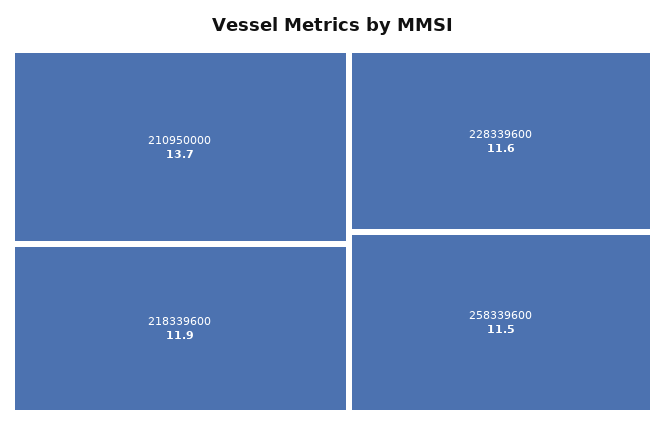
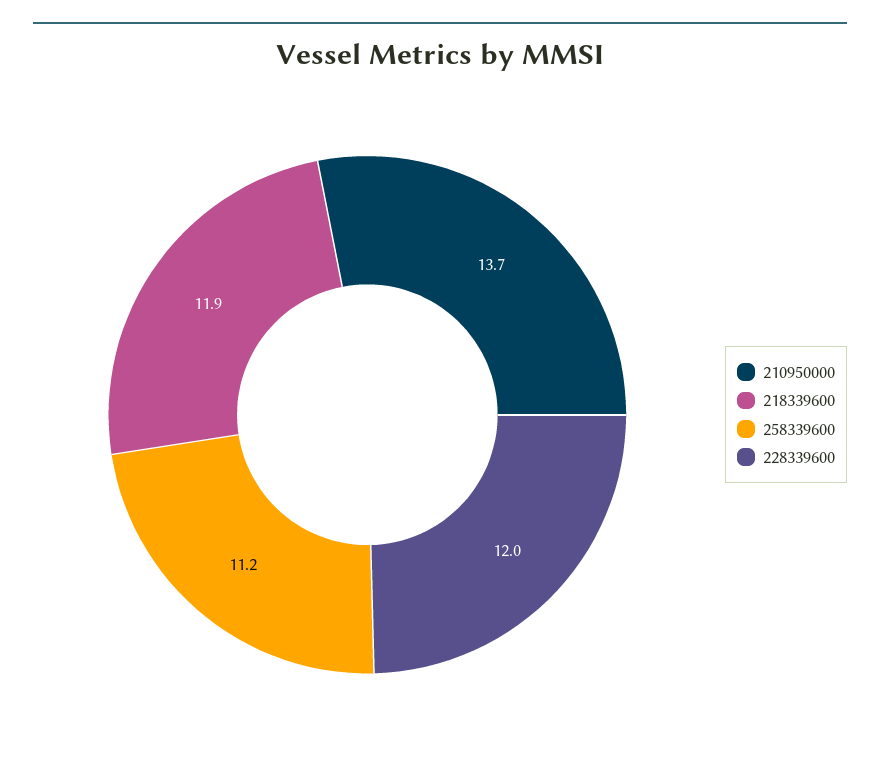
228339600: 11.6 -> 12
258339600: 11.5 -> 11.2

